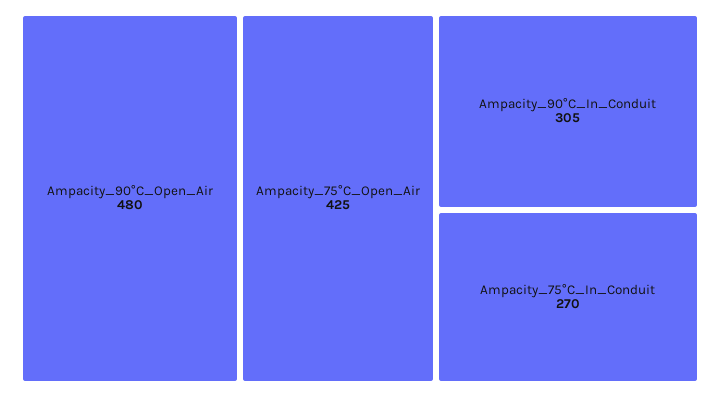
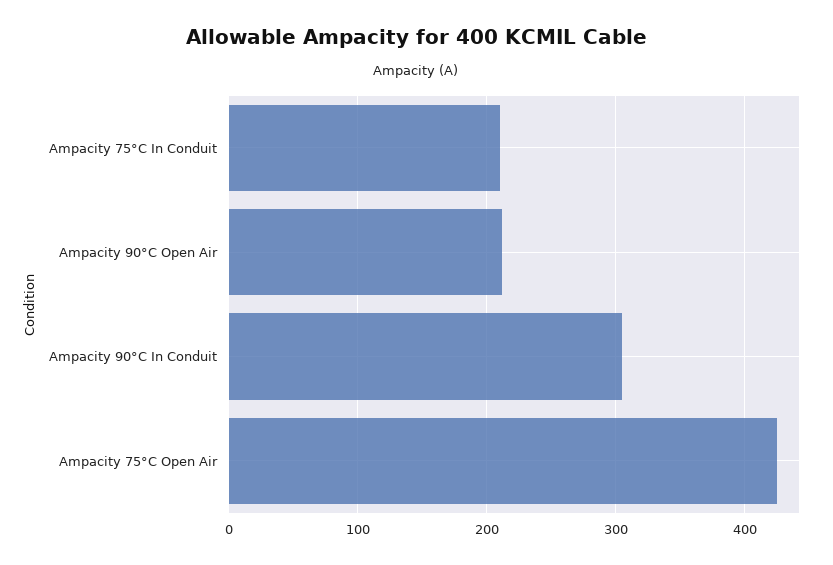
Ampacity_90°C_Open_Air: 480 -> 210
Ampacity_75°C_In_Conduit: 270 -> 210

